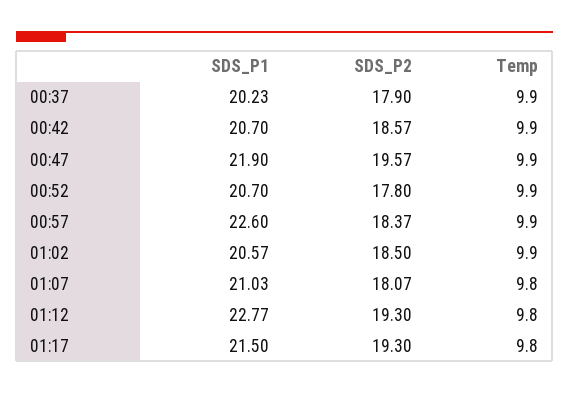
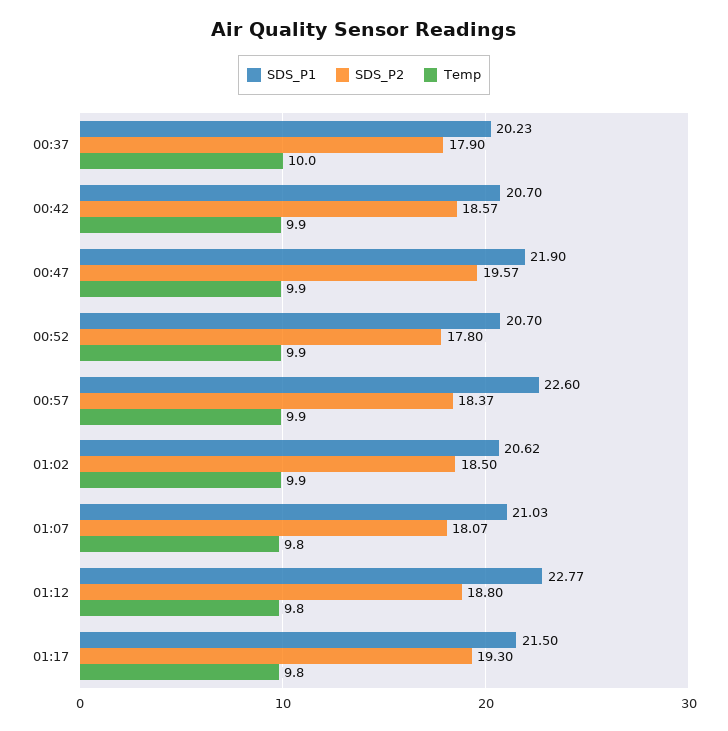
Temp, 00:37: 9.9 -> 10
SDS_P1, 01:02: 20.57 -> 20.62
SDS_P2, 01:12: 19.3 -> 18.8

